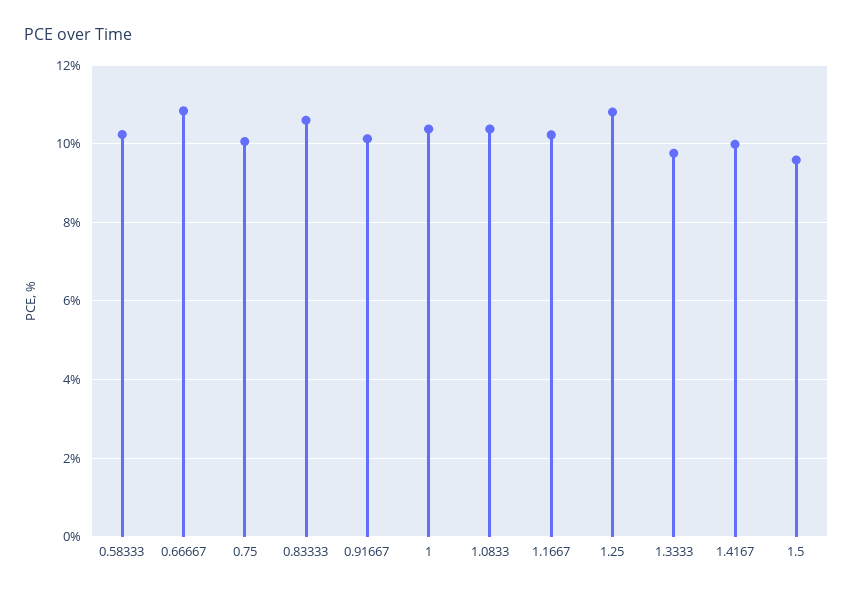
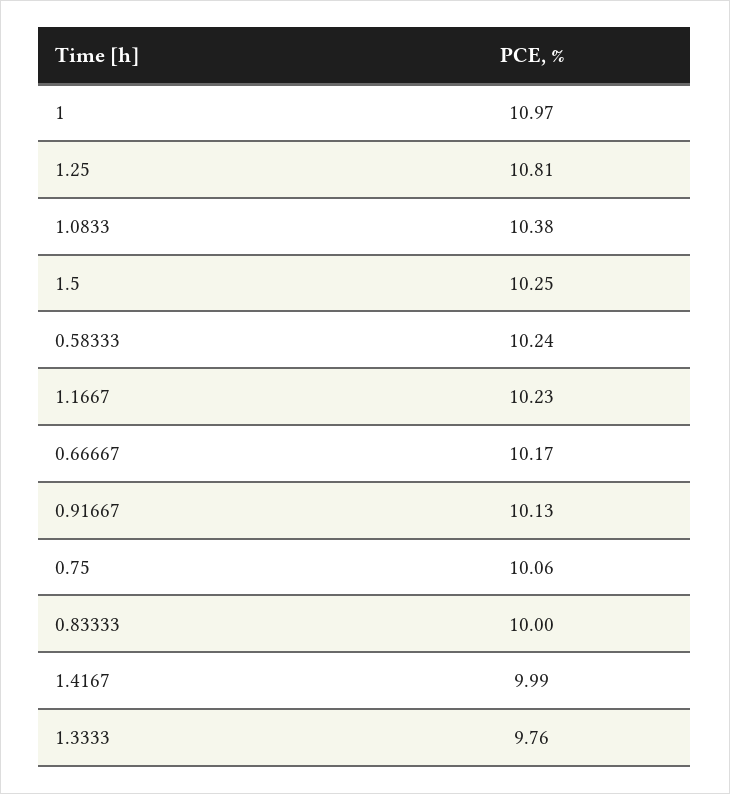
0.66667: 10.8 -> 10.17
0.83333: 10.6 -> 10
1: 10.4 -> 10.97
1.5: 9.6 -> 10.25

